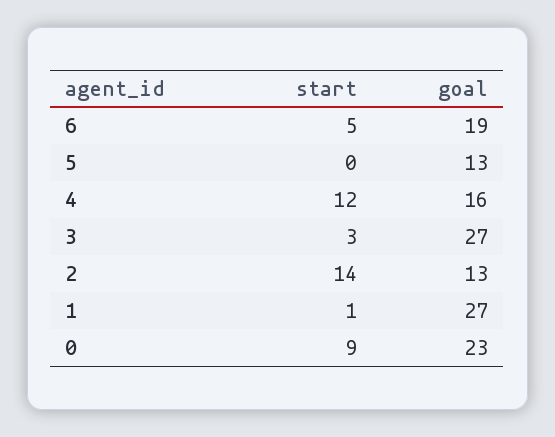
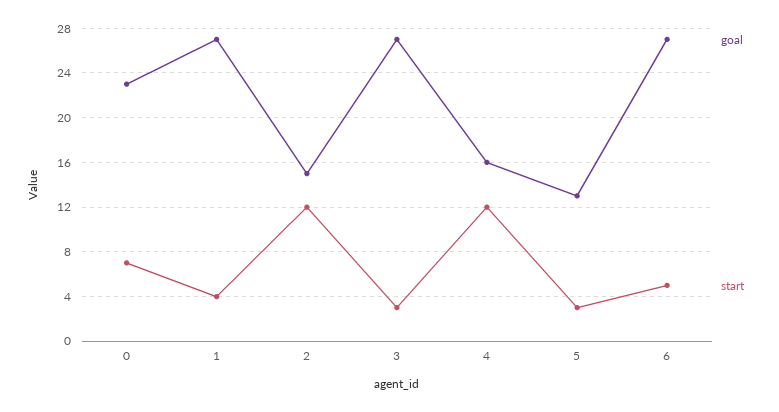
goal, 6: 19 -> 27
start, 5: 0 -> 3
start, 2: 14 -> 12
goal, 2: 13 -> 15
start, 1: 1 -> 4
start, 0: 9 -> 7

